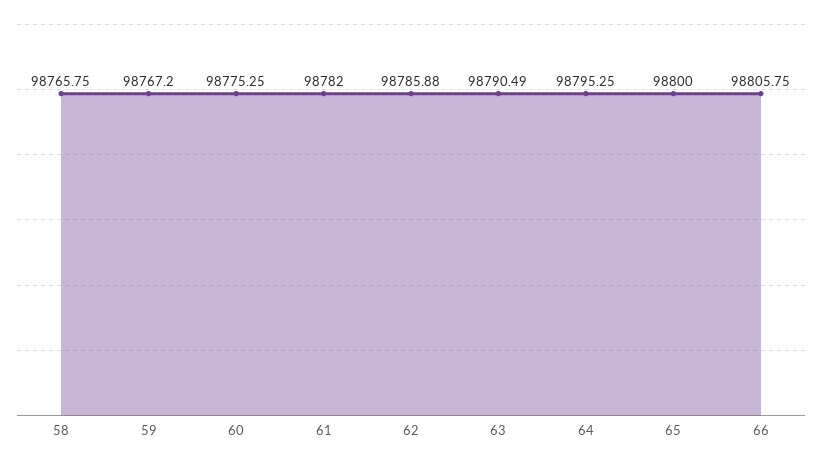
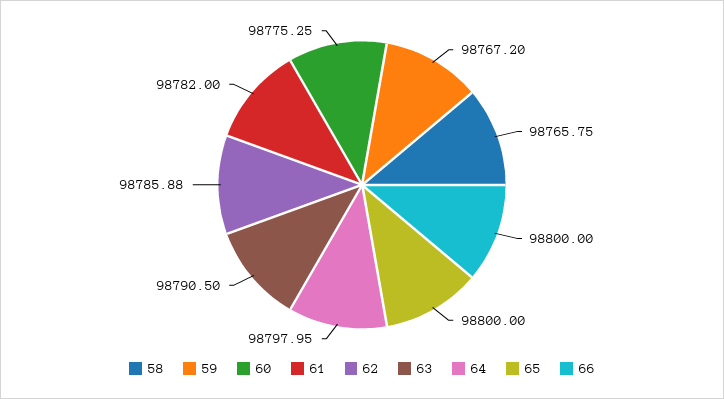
63: 98790.49 -> 98790.5
64: 98795.25 -> 98797.95
66: 98805.75 -> 98800

